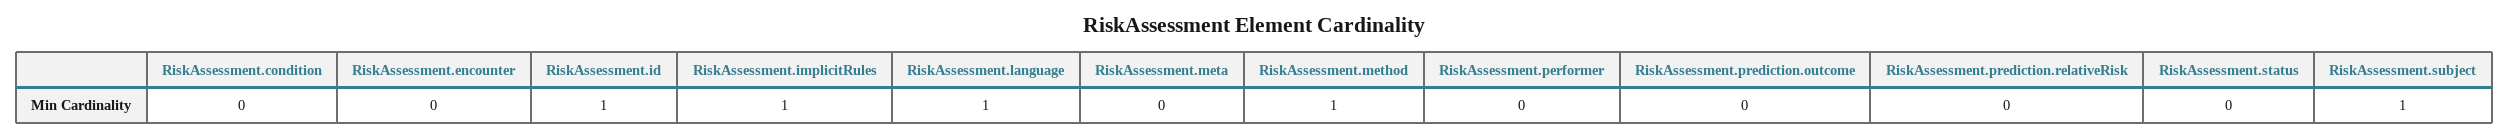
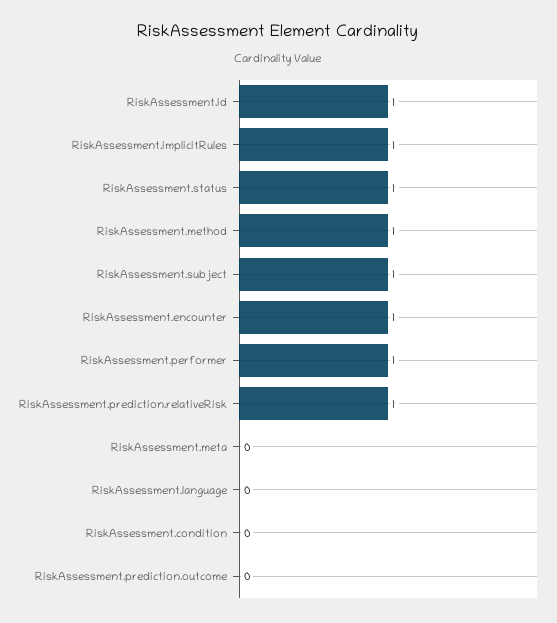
RiskAssessment.encounter: 0 -> 1
RiskAssessment.language: 1 -> 0
RiskAssessment.performer: 0 -> 1
RiskAssessment.prediction.relativeRisk: 0 -> 1
RiskAssessment.status: 0 -> 1

